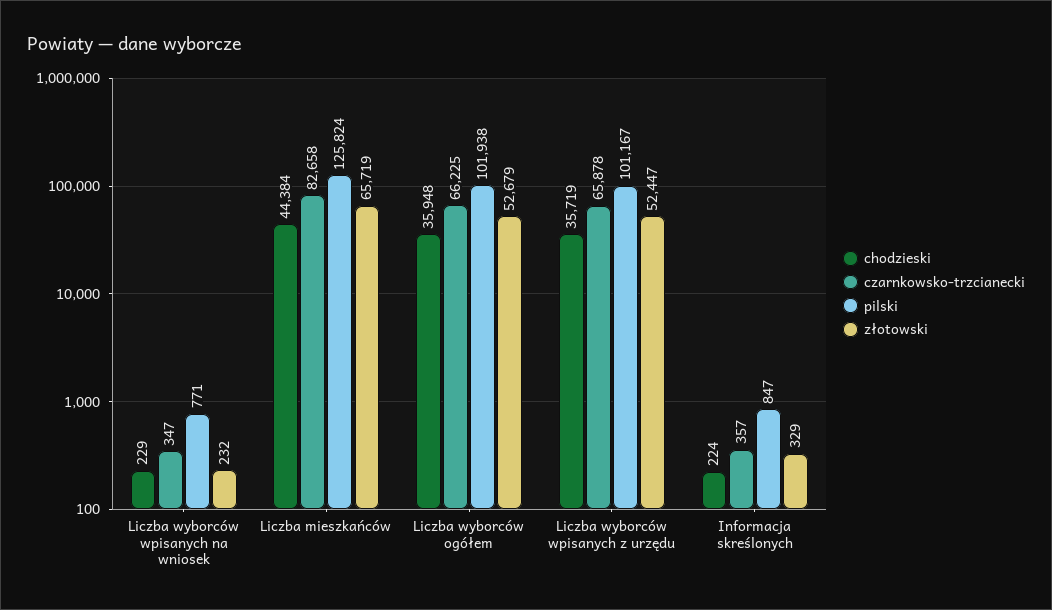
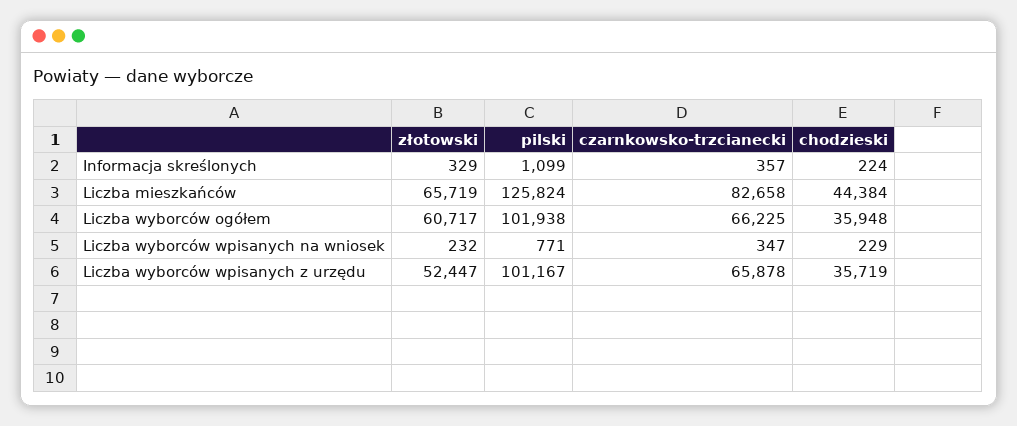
złotowski, Liczba wyborców ogółem: 52679 -> 60717
pilski, Informacja skreślonych: 847 -> 1099

